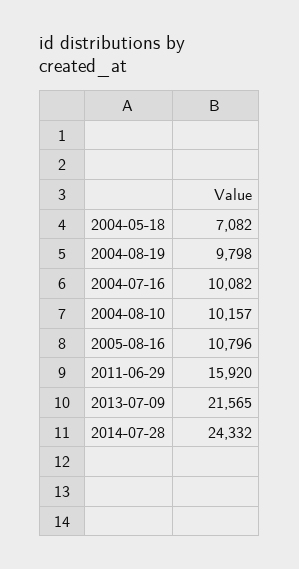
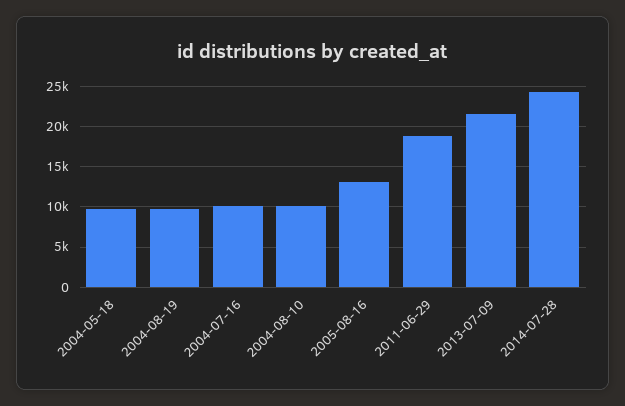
2004-05-18: 7082 -> 10000
2005-08-16: 10796 -> 13000
2011-06-29: 15920 -> 19000

